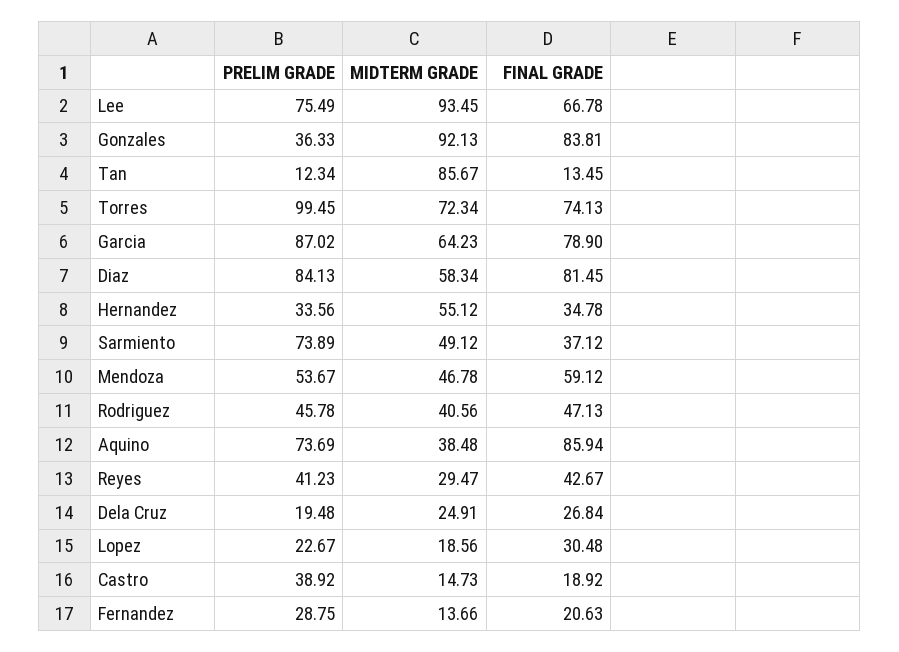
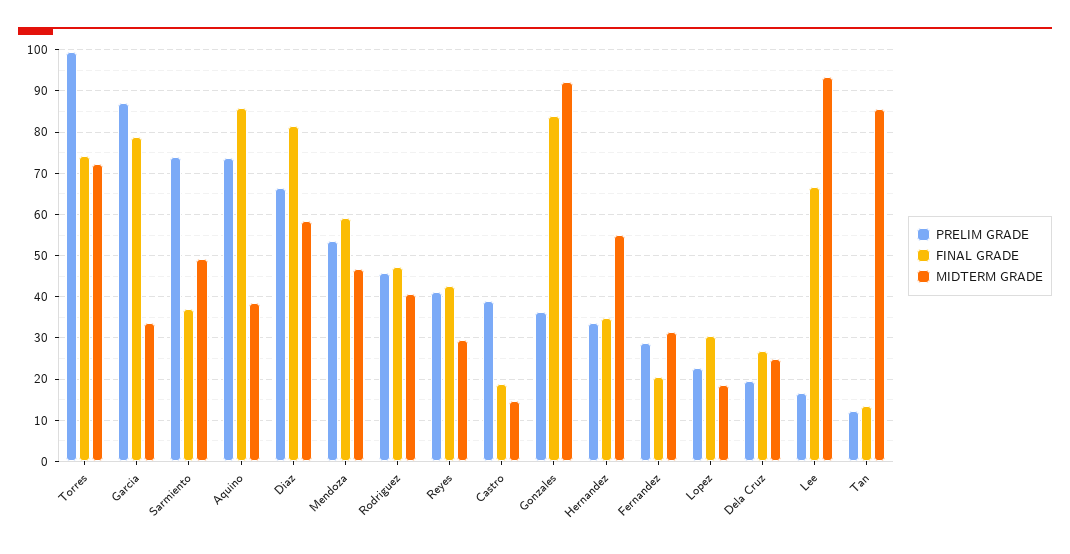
PRELIM GRADE, Lee: 75.49 -> 16
MIDTERM GRADE, Garcia: 64.23 -> 34
PRELIM GRADE, Diaz: 84.13 -> 66
MIDTERM GRADE, Fernandez: 13.66 -> 32

